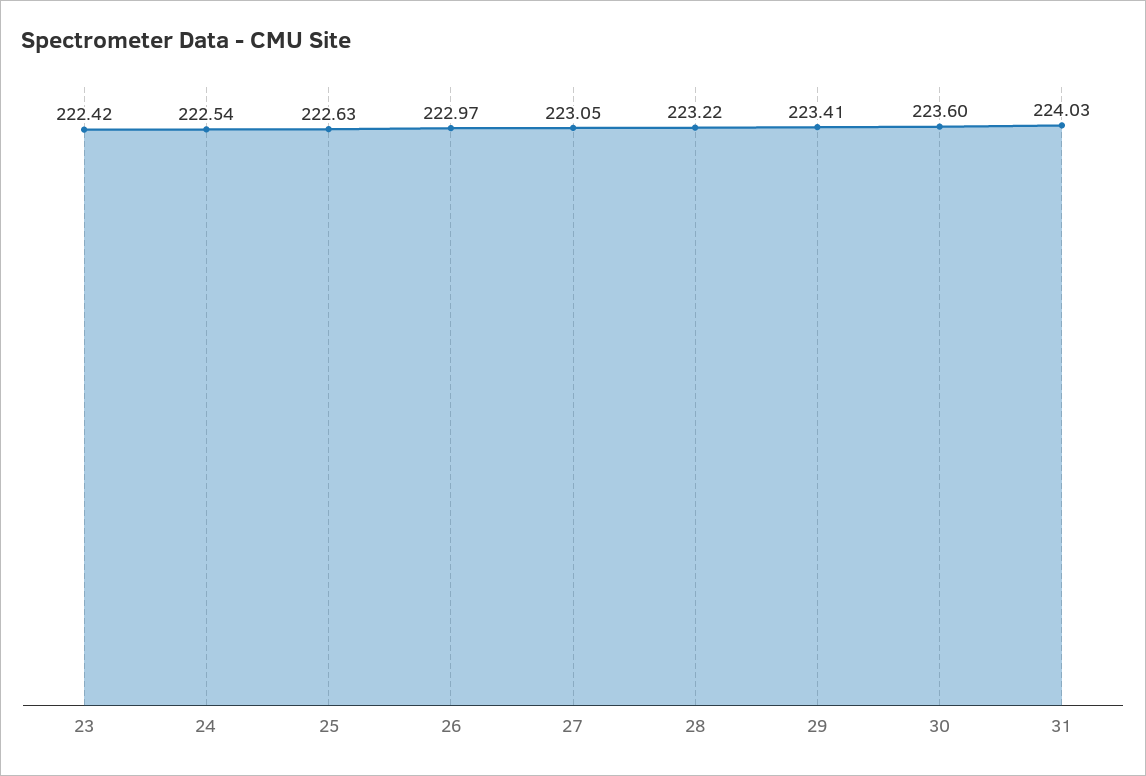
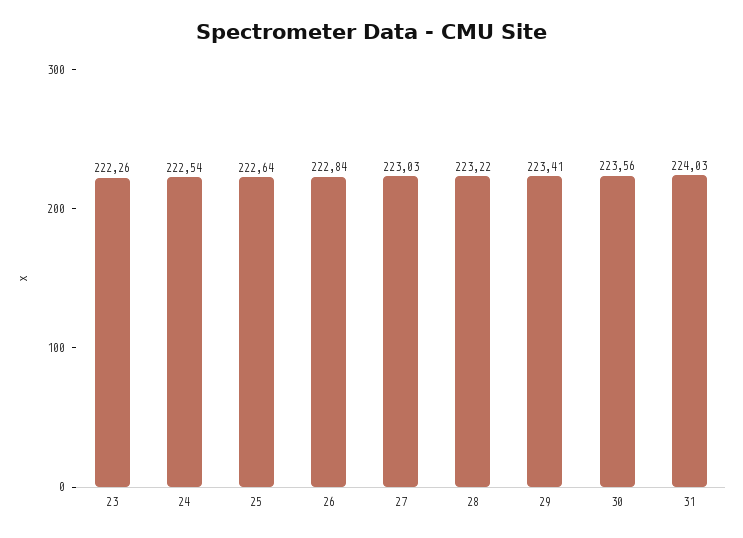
23: 222.42 -> 222.26
25: 222.63 -> 222.64
26: 222.97 -> 222.84
27: 223.05 -> 223.03
30: 223.6 -> 223.56

